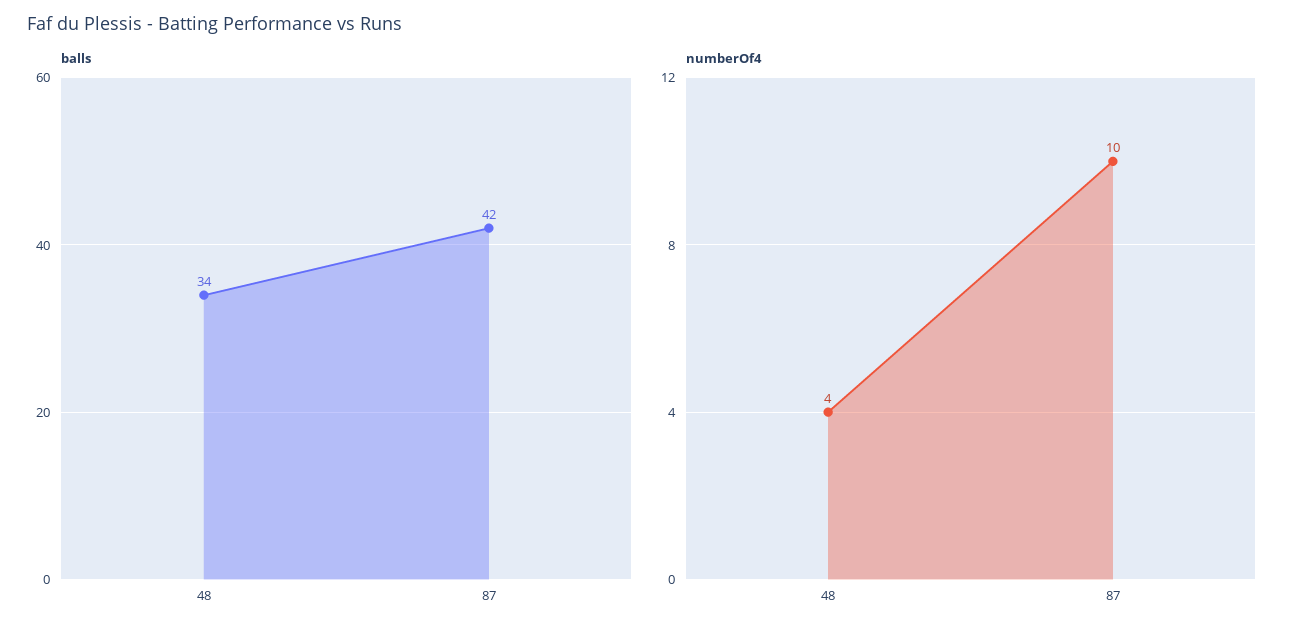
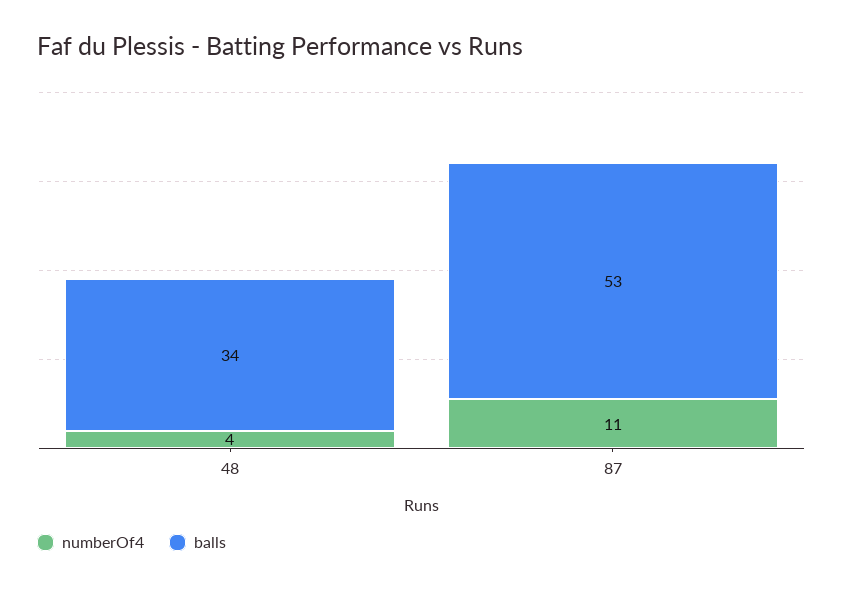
balls, 87: 42 -> 53
numberOf4, 87: 10 -> 11

